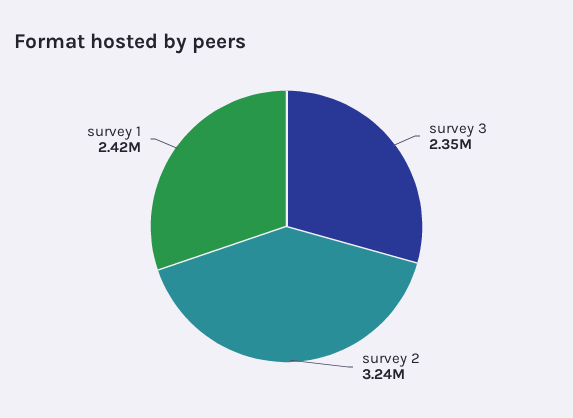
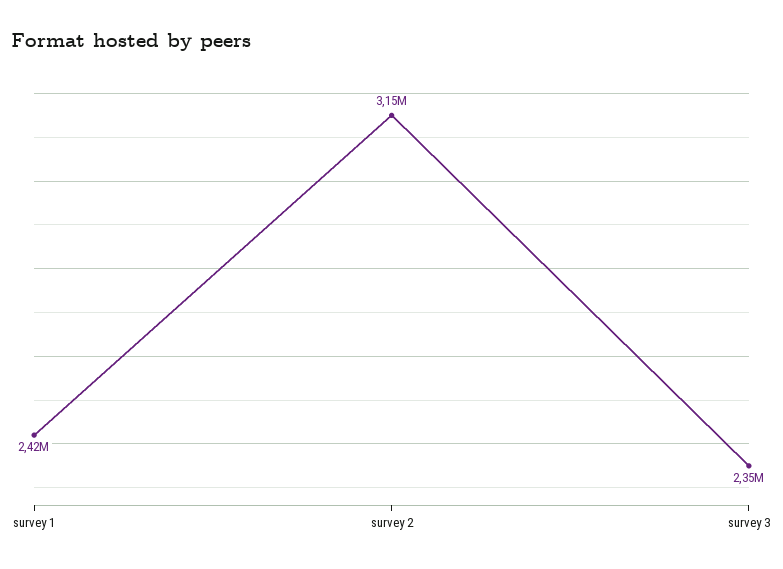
survey 2: 3240000 -> 3150000

